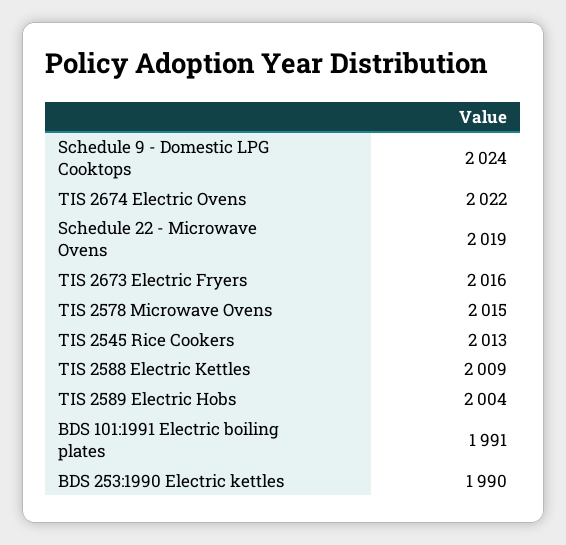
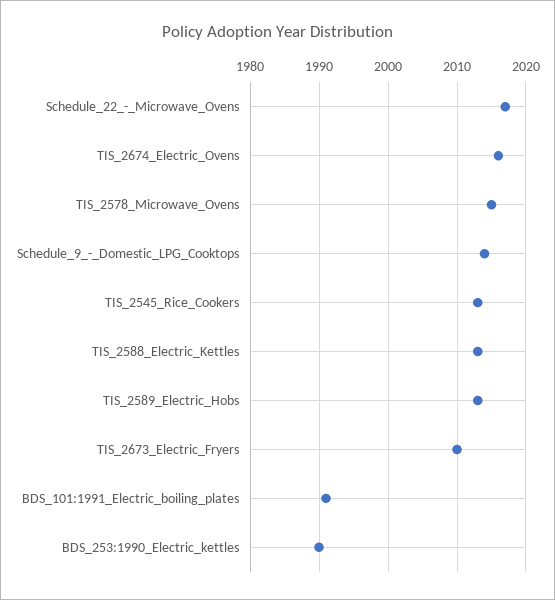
Schedule 9 - Domestic LPG Cooktops: 2024 -> 2014
TIS 2674 Electric Ovens: 2022 -> 2016
Schedule 22 - Microwave Ovens: 2019 -> 2017
TIS 2673 Electric Fryers: 2016 -> 2010
TIS 2588 Electric Kettles: 2009 -> 2013
TIS 2589 Electric Hobs: 2004 -> 2013

